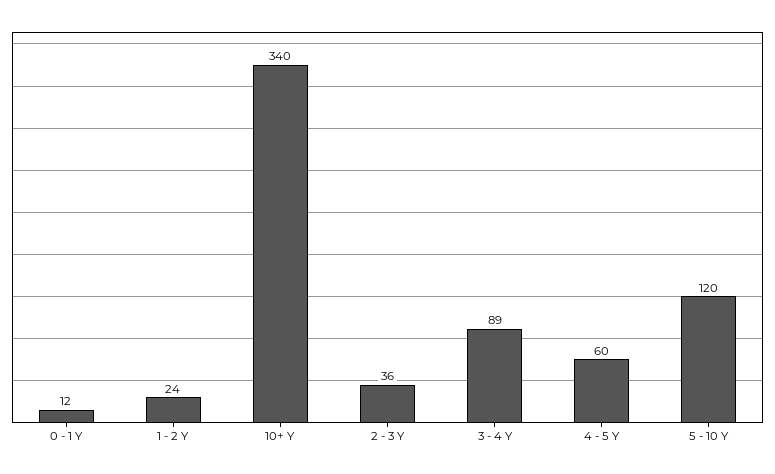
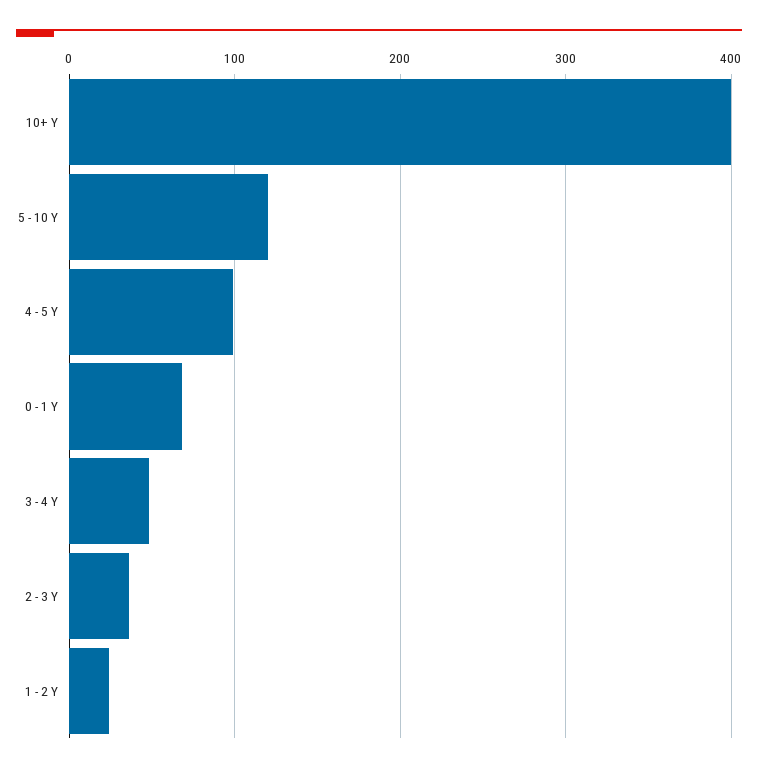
0 - 1 Y: 12 -> 70
10+ Y: 340 -> 400
3 - 4 Y: 89 -> 50
4 - 5 Y: 60 -> 100

